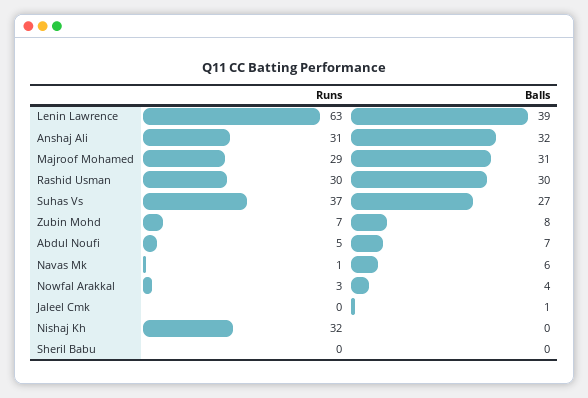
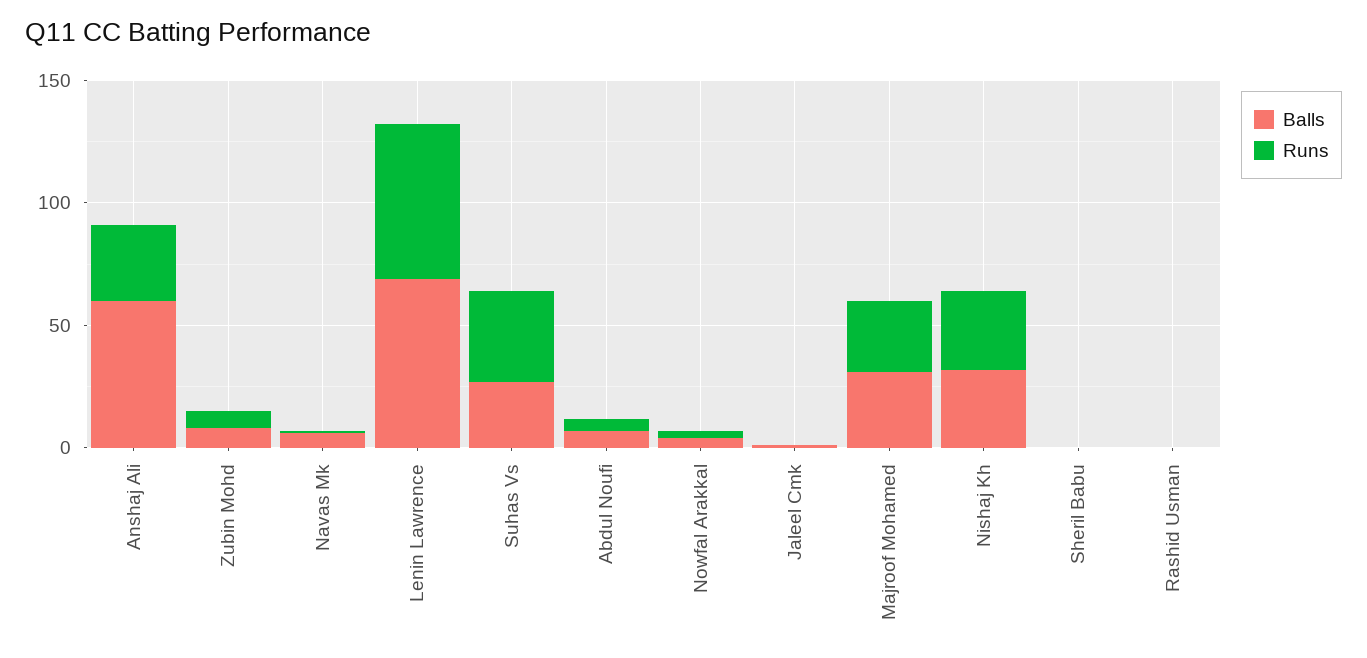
Balls, Lenin Lawrence: 39 -> 70
Balls, Anshaj Ali: 32 -> 60
Runs, Rashid Usman: 30 -> 0
Balls, Rashid Usman: 30 -> 0
Balls, Nishaj Kh: 0 -> 30

